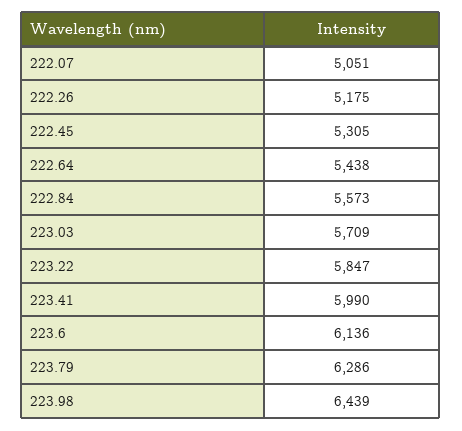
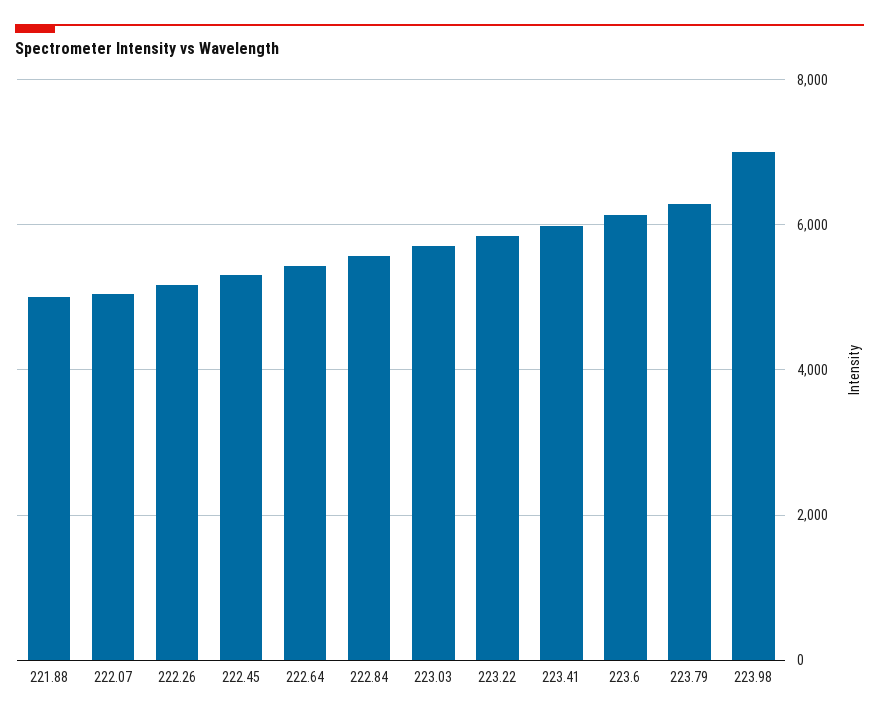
223.98: 6439 -> 7000
221.88: none -> 5000

